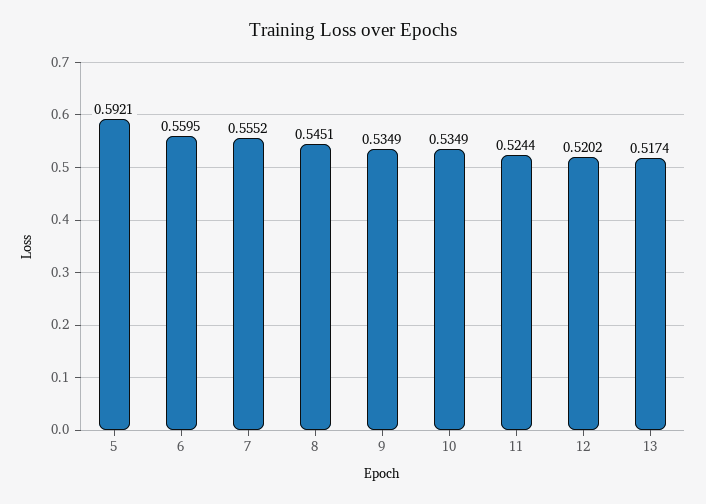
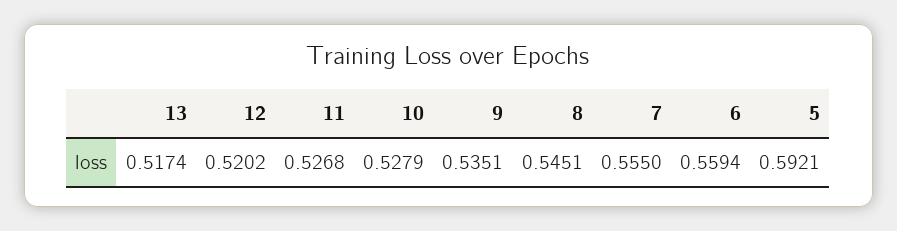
6: 0.5595 -> 0.5594
7: 0.5552 -> 0.555
9: 0.5349 -> 0.5351
10: 0.5349 -> 0.5279
11: 0.5244 -> 0.5268

